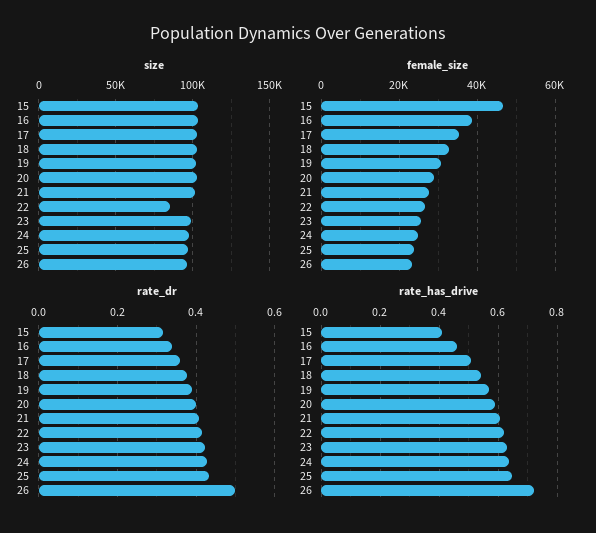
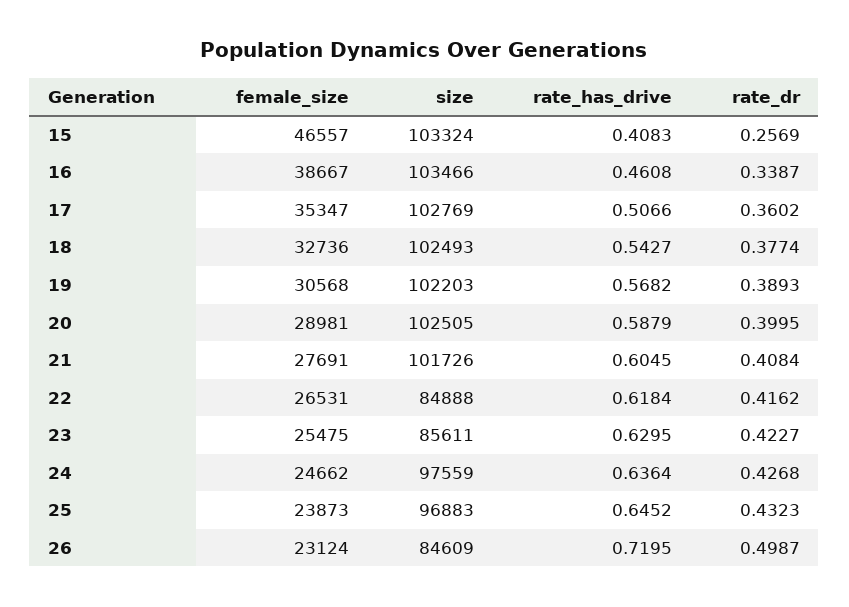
size, 23: 100000 -> 85611
size, 26: 95000 -> 84609
rate_dr, 15: 0.32 -> 0.2569

